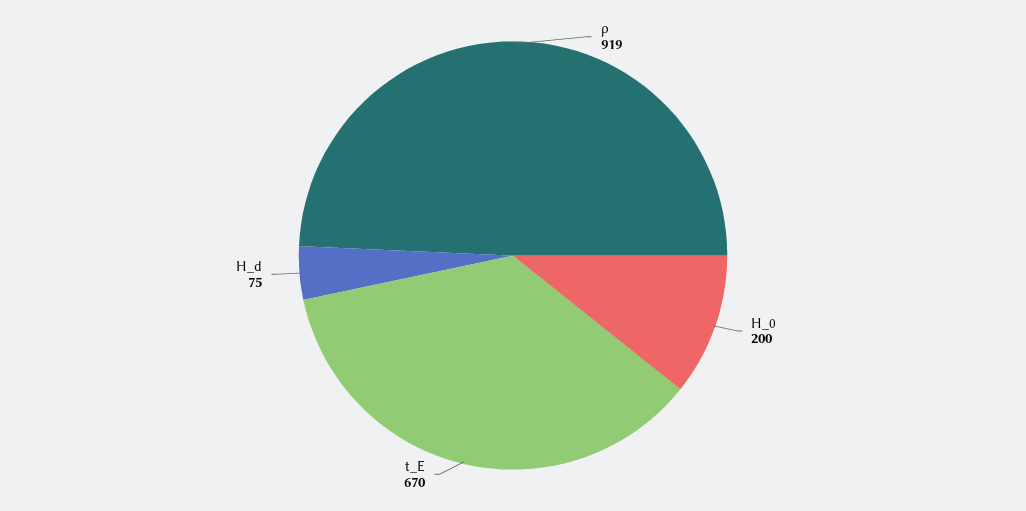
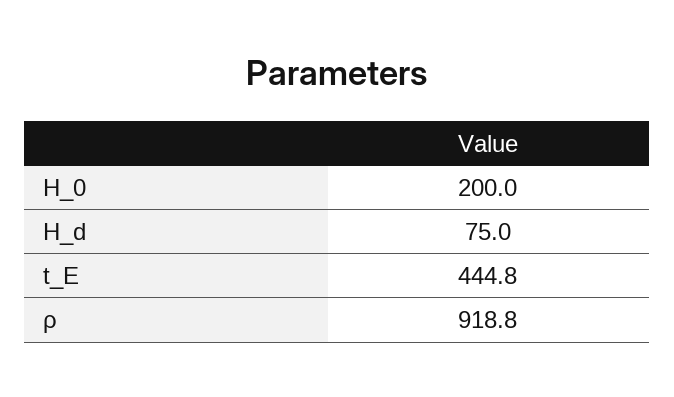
t_E: 670 -> 444.8

